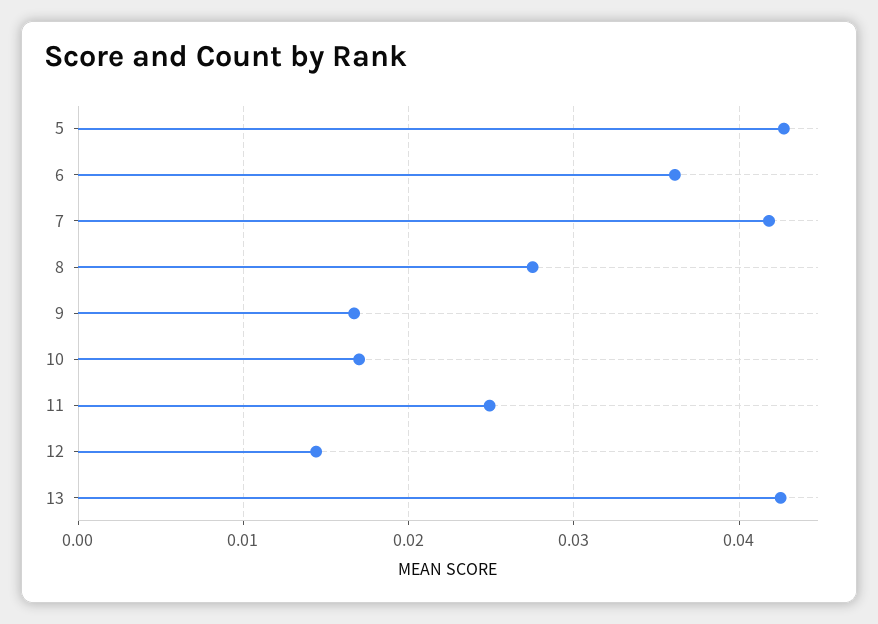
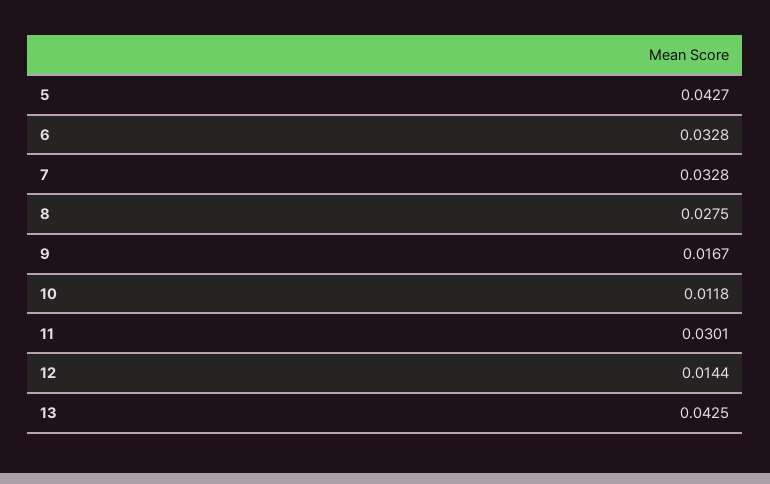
6: 0.036 -> 0.0328
7: 0.042 -> 0.0328
10: 0.017 -> 0.0118
11: 0.025 -> 0.0301

